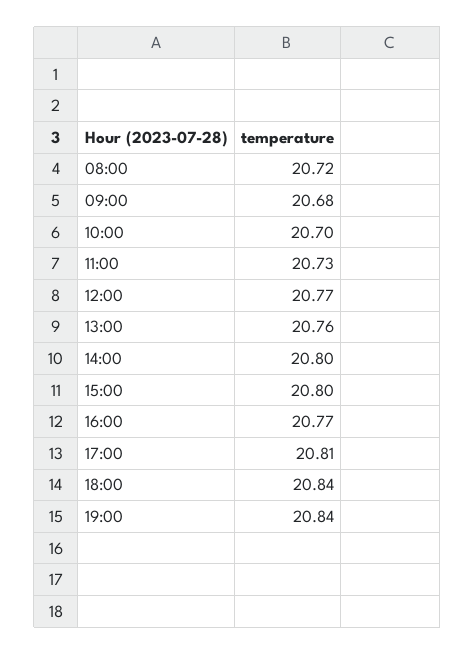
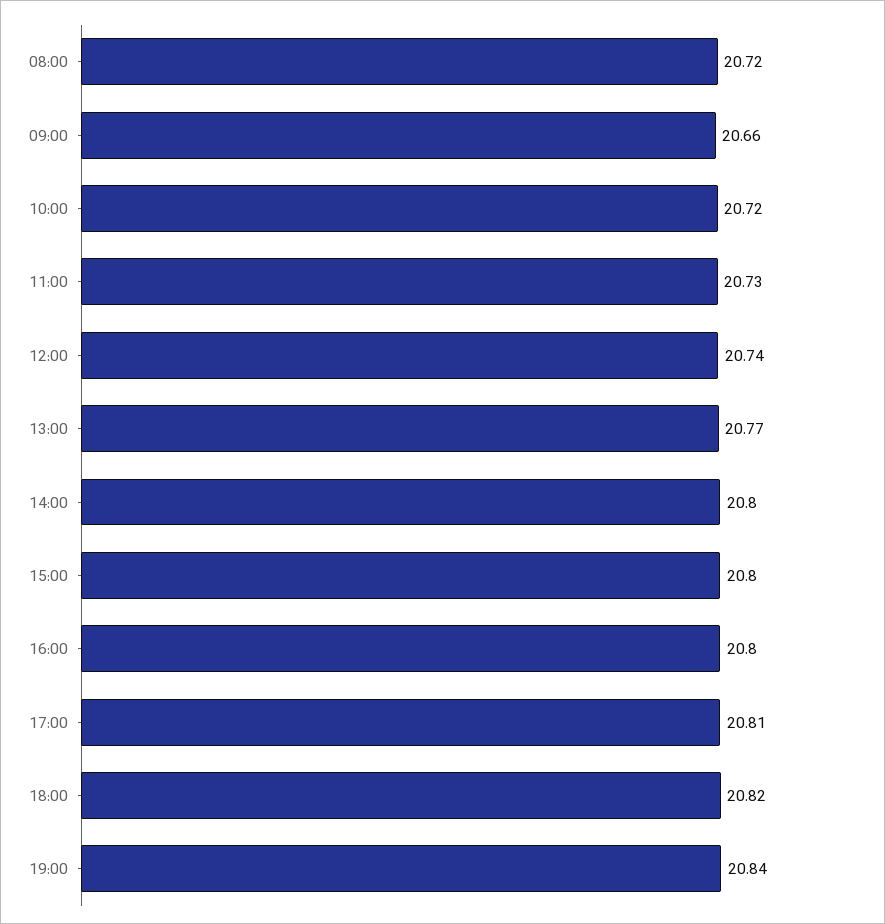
09:00: 20.68 -> 20.66
10:00: 20.7 -> 20.72
12:00: 20.77 -> 20.74
13:00: 20.76 -> 20.77
16:00: 20.77 -> 20.8
18:00: 20.84 -> 20.82

